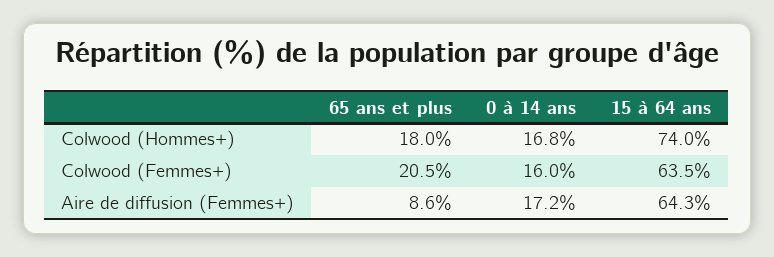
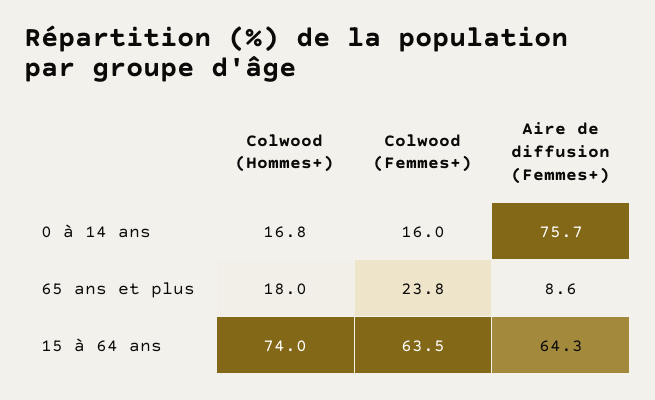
65 ans et plus, Colwood (Femmes+): 20.5 -> 23.8
0 à 14 ans, Aire de diffusion (Femmes+): 17.2 -> 75.7

